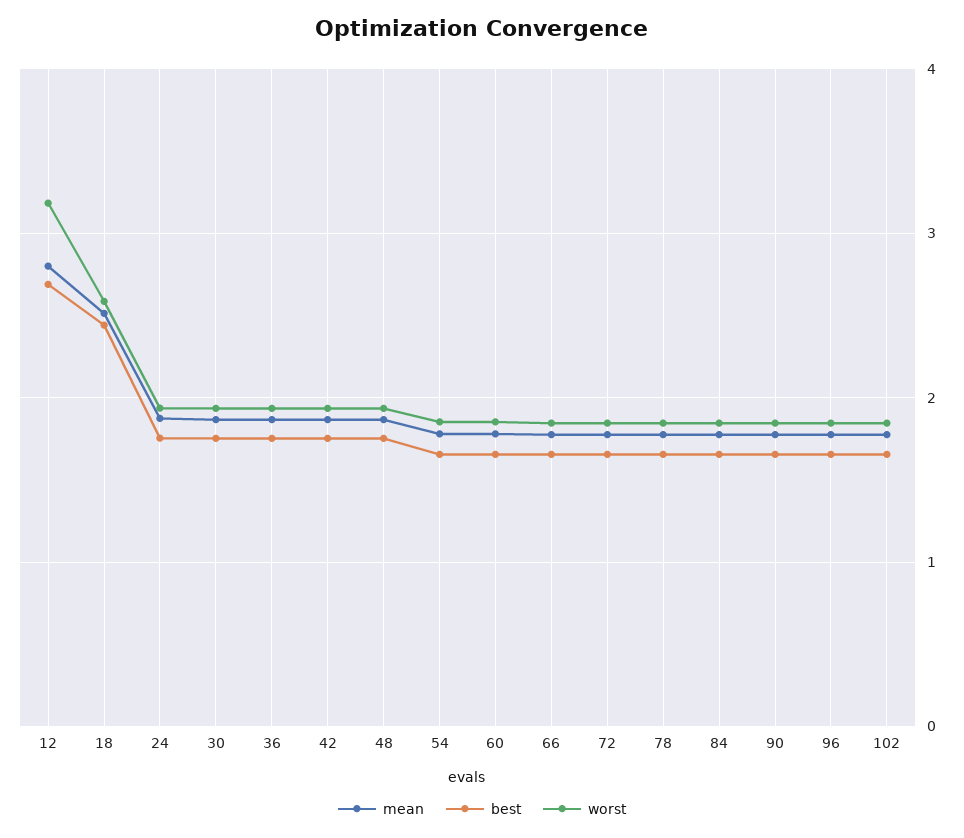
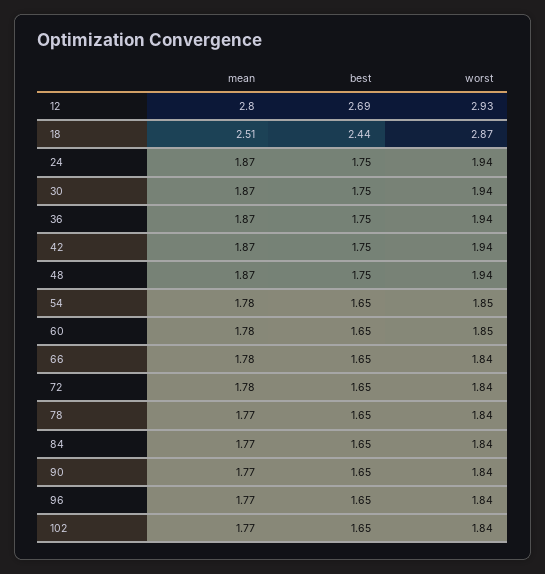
worst, 12: 3.2 -> 2.93
worst, 18: 2.6 -> 2.87

